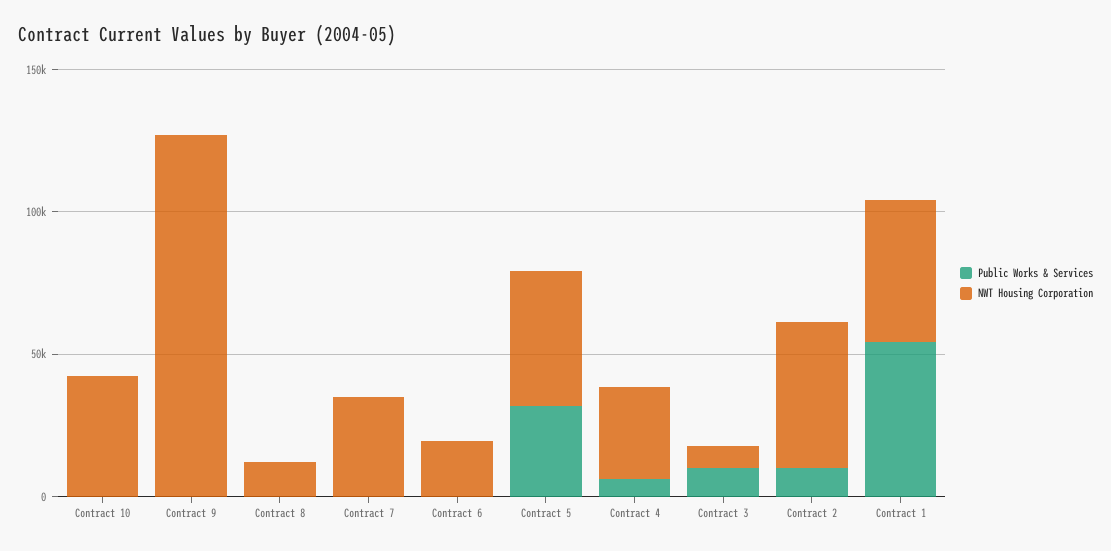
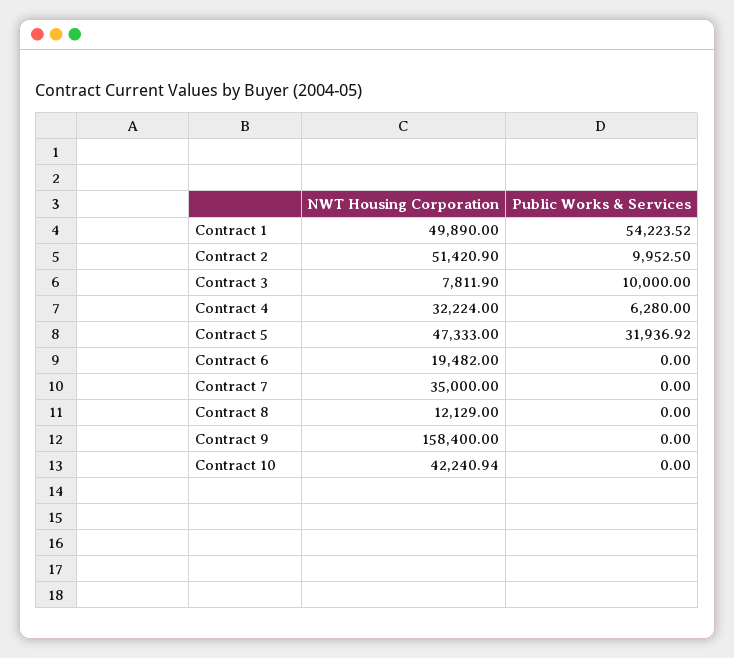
NWT Housing Corporation, Contract 9: 130000 -> 158400

